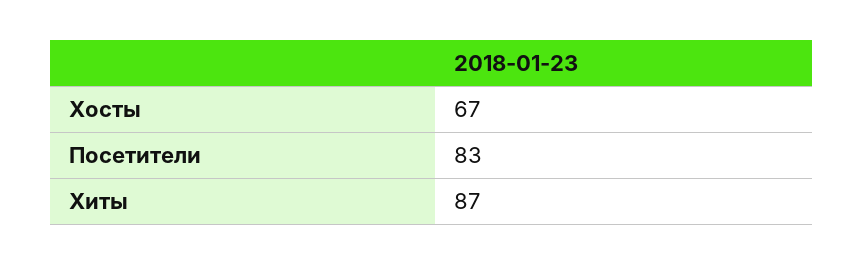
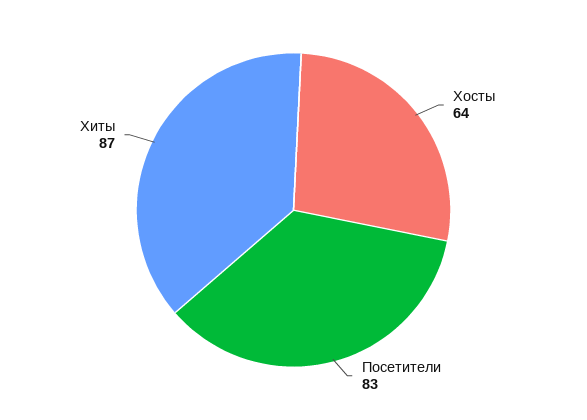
Хосты: 67 -> 64

